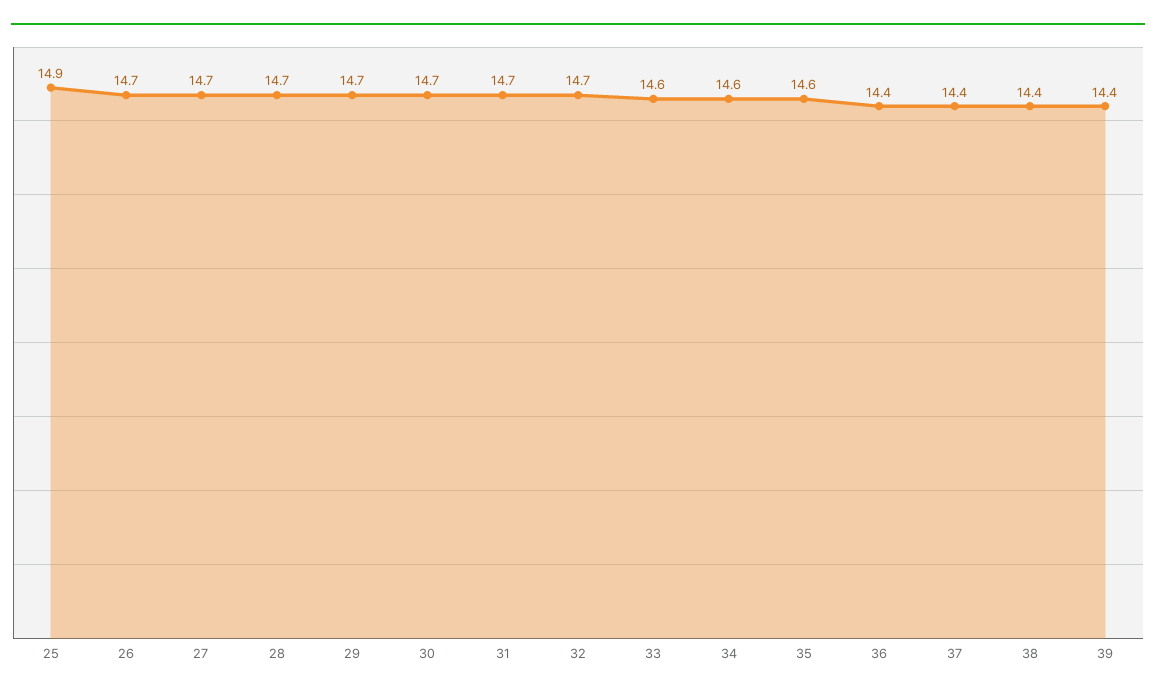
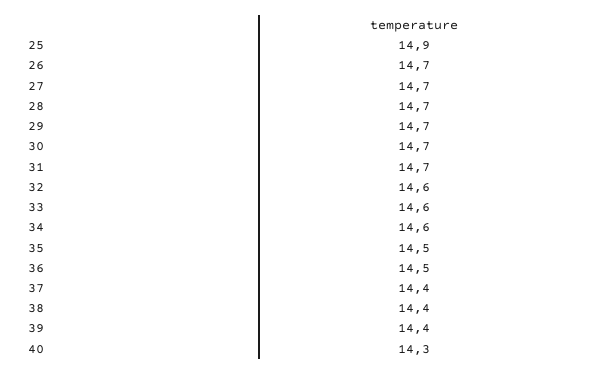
32: 14.7 -> 14.6
35: 14.6 -> 14.5
36: 14.4 -> 14.5
40: none -> 14.3

